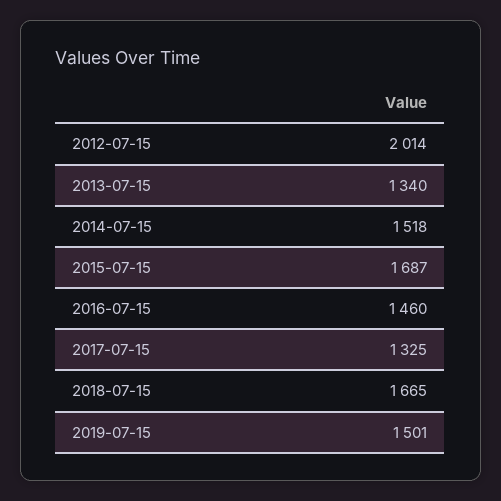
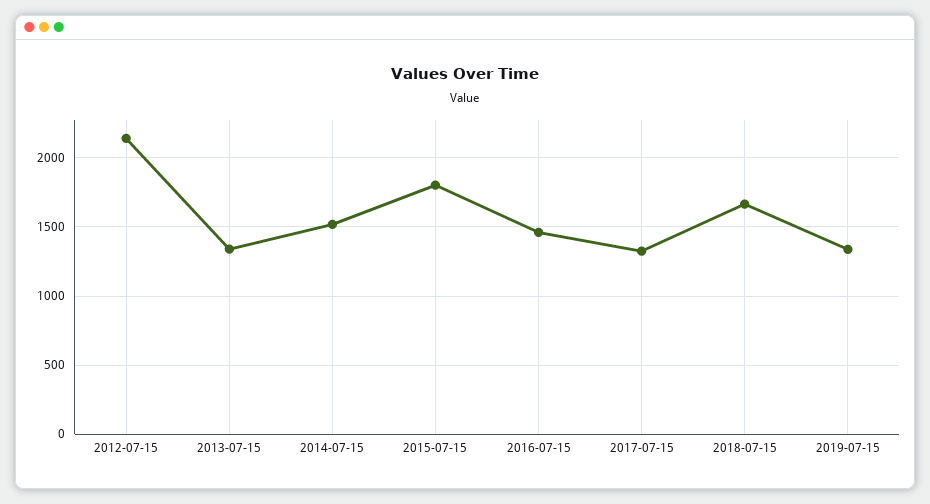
2012-07-15: 2014 -> 2150
2015-07-15: 1687 -> 1800
2019-07-15: 1501 -> 1350

